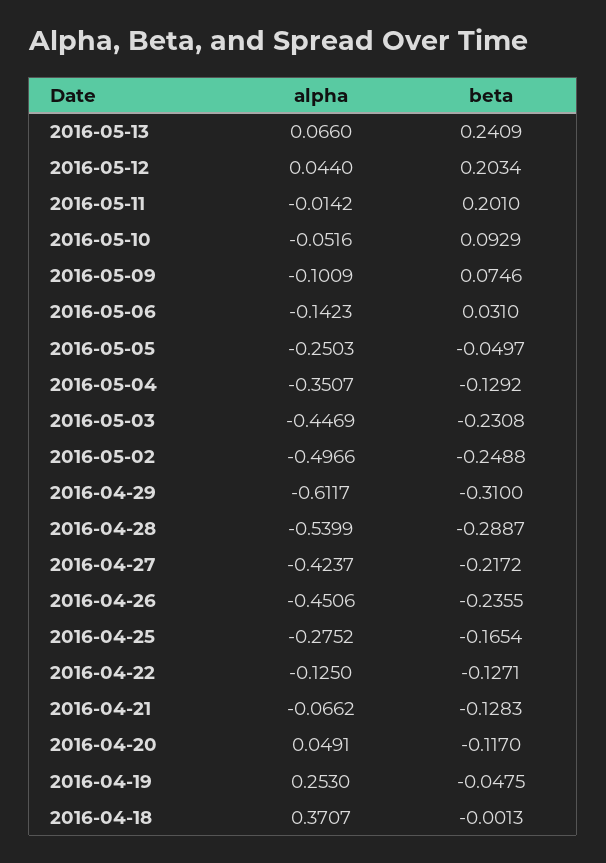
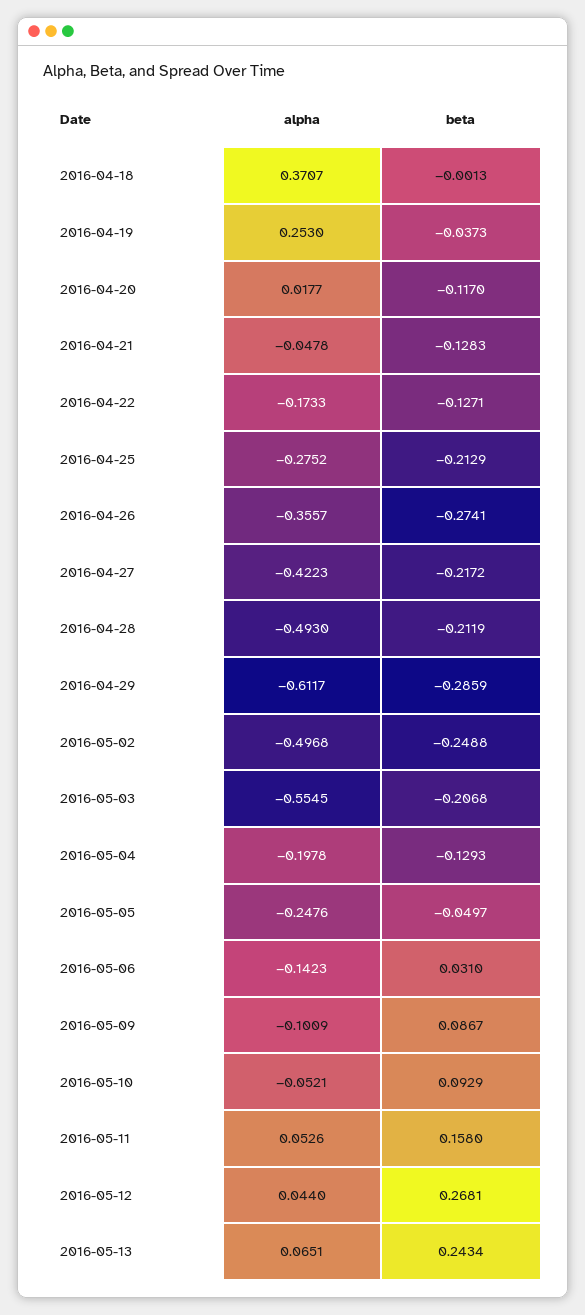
alpha, 2016-05-13: 0.066 -> 0.0651
beta, 2016-05-13: 0.2409 -> 0.2434
beta, 2016-05-12: 0.2034 -> 0.2681
alpha, 2016-05-11: -0.0142 -> 0.0526
beta, 2016-05-11: 0.201 -> 0.158
alpha, 2016-05-10: -0.0516 -> -0.0521
beta, 2016-05-09: 0.0746 -> 0.0867
alpha, 2016-05-05: -0.2503 -> -0.2476
alpha, 2016-05-04: -0.3507 -> -0.1978
beta, 2016-05-04: -0.1292 -> -0.1293
alpha, 2016-05-03: -0.4469 -> -0.5545
beta, 2016-05-03: -0.2308 -> -0.2068
alpha, 2016-05-02: -0.4966 -> -0.4968
beta, 2016-04-29: -0.31 -> -0.2859
alpha, 2016-04-28: -0.5399 -> -0.493
beta, 2016-04-28: -0.2887 -> -0.2119
alpha, 2016-04-27: -0.4237 -> -0.4223
alpha, 2016-04-26: -0.4506 -> -0.3557
beta, 2016-04-26: -0.2355 -> -0.2741
beta, 2016-04-25: -0.1654 -> -0.2129
alpha, 2016-04-22: -0.125 -> -0.1733
alpha, 2016-04-21: -0.0662 -> -0.0478
alpha, 2016-04-20: 0.0491 -> 0.0177
beta, 2016-04-19: -0.0475 -> -0.0373

